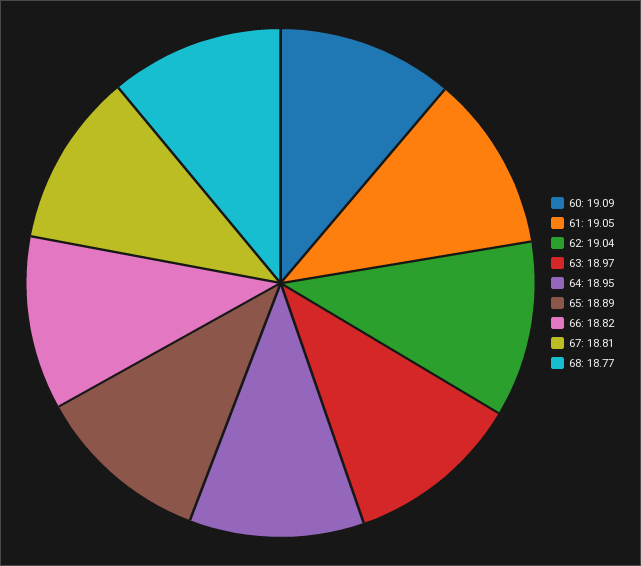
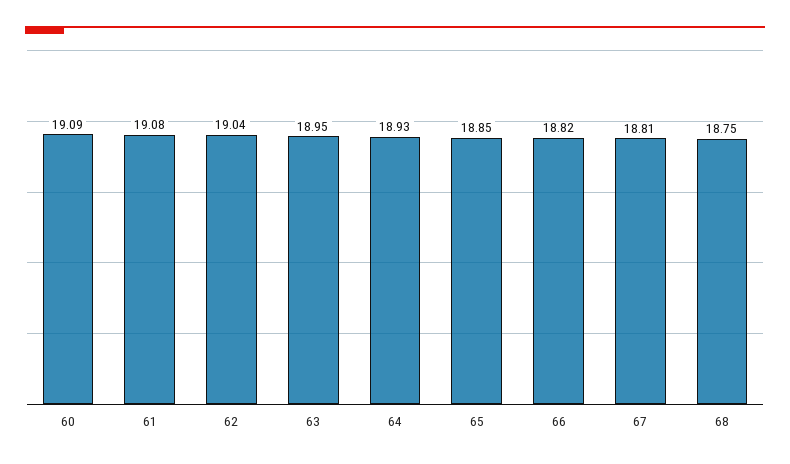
61: 19.05 -> 19.08
63: 18.97 -> 18.95
64: 18.95 -> 18.93
65: 18.89 -> 18.85
68: 18.77 -> 18.75

